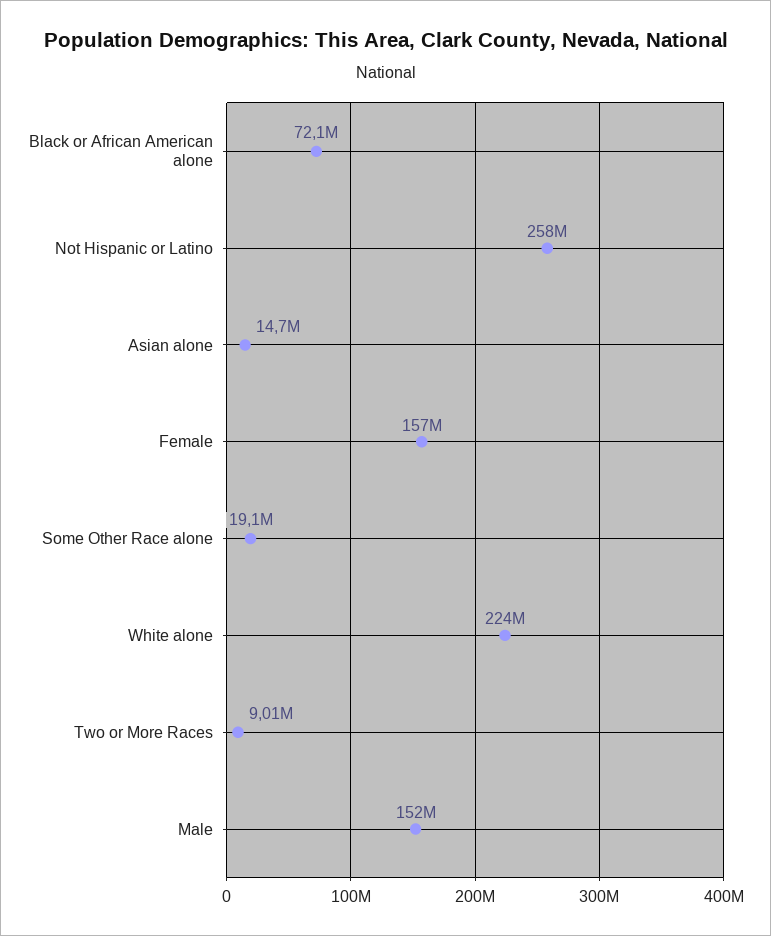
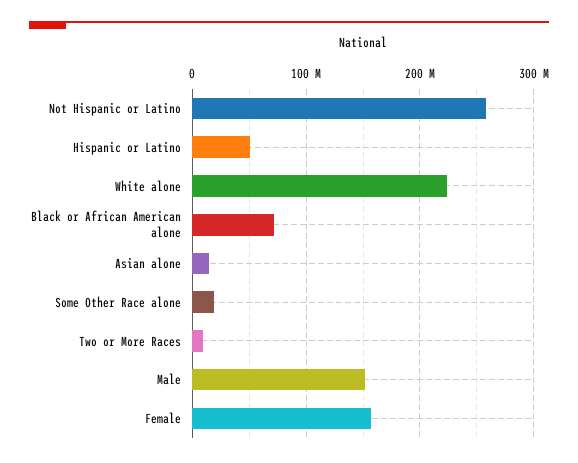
Hispanic or Latino: none -> 50000000

